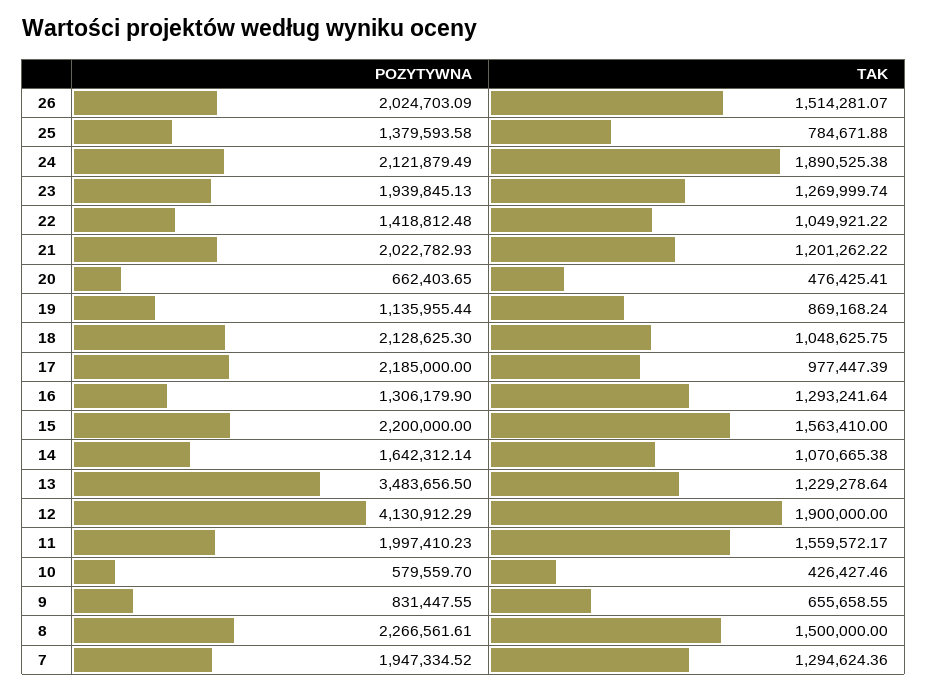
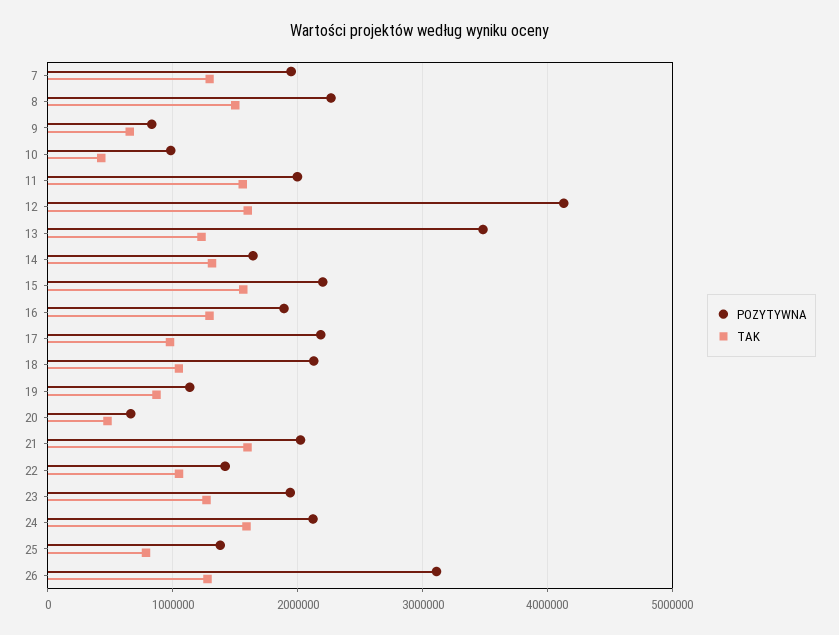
POZYTYWNA, 26: 2024703.09 -> 3100000
TAK, 26: 1514281.07 -> 1300000
TAK, 24: 1890525.38 -> 1600000
TAK, 21: 1201262.22 -> 1600000
POZYTYWNA, 16: 1306179.9 -> 1900000
TAK, 14: 1070665.38 -> 1300000
TAK, 12: 1900000 -> 1600000
POZYTYWNA, 10: 579559.7 -> 1000000

